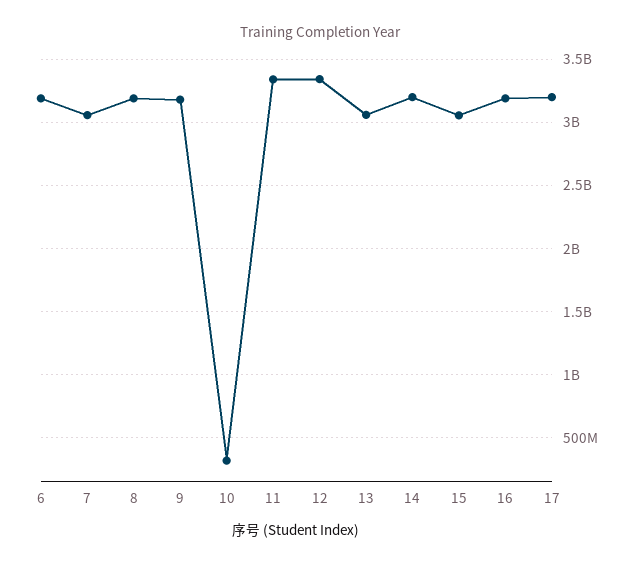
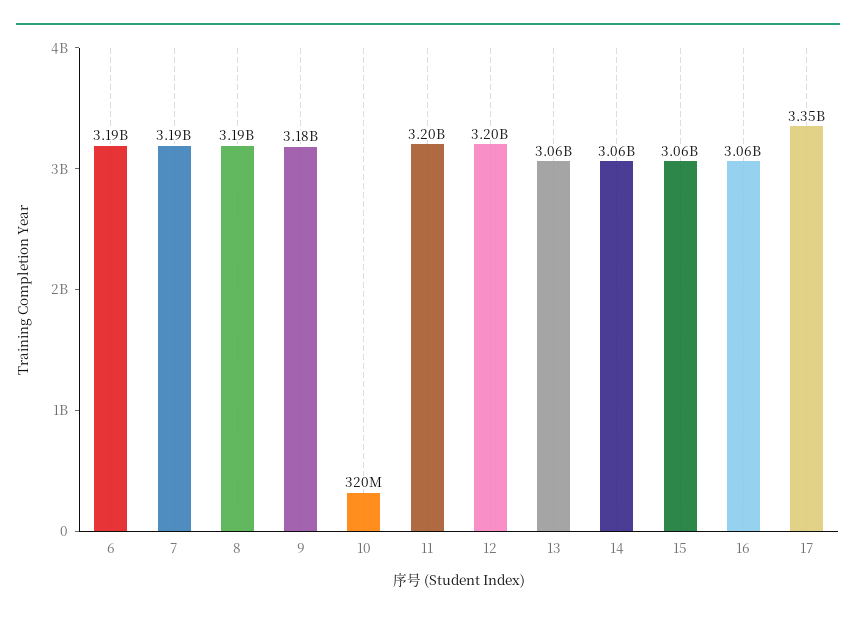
7: 3050000000 -> 3190000000
11: 3350000000 -> 3200000000
12: 3350000000 -> 3200000000
14: 3200000000 -> 3060000000
16: 3200000000 -> 3060000000
17: 3200000000 -> 3350000000

